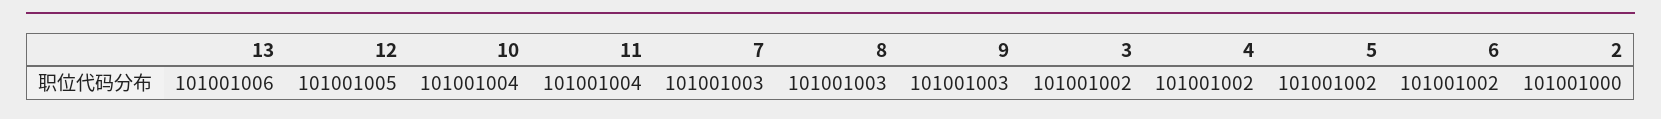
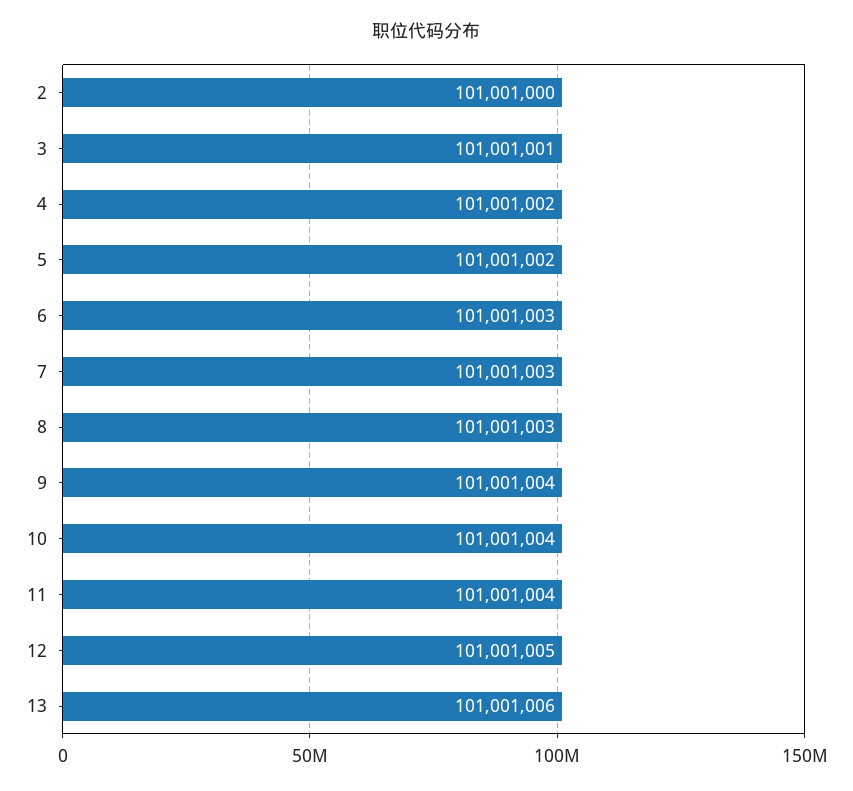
9: 101001003 -> 101001004
3: 101001002 -> 101001001
6: 101001002 -> 101001003

